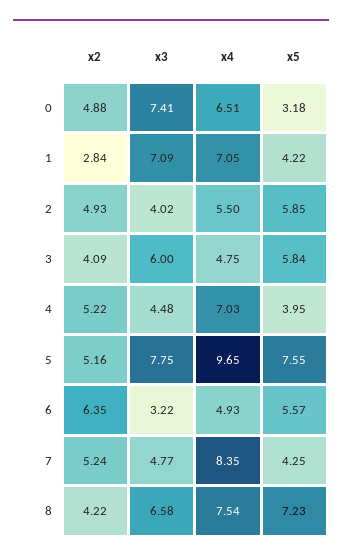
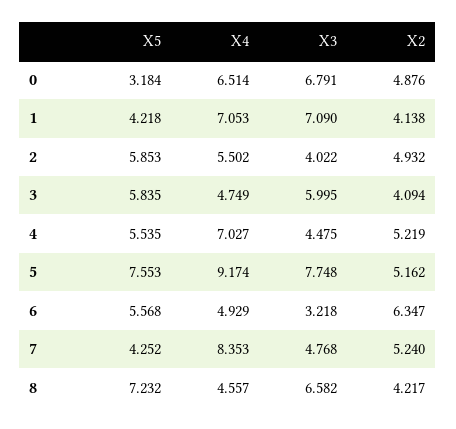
x3, 0: 7.41 -> 6.791
x2, 1: 2.84 -> 4.138
x5, 4: 3.95 -> 5.535
x4, 5: 9.65 -> 9.174
x4, 8: 7.54 -> 4.557

